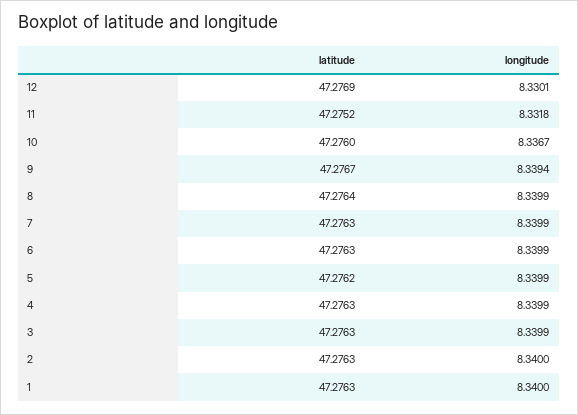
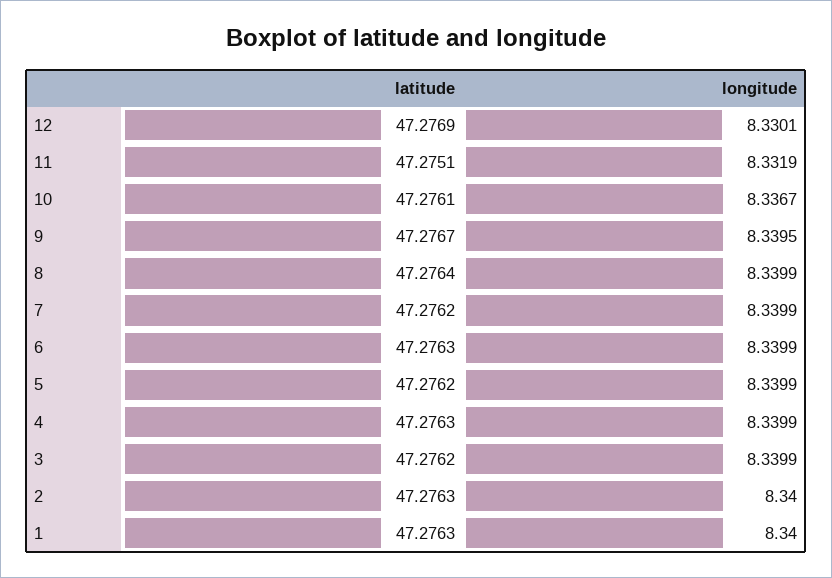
latitude, 11: 47.2752 -> 47.2751
longitude, 11: 8.3318 -> 8.3319
latitude, 10: 47.276 -> 47.2761
longitude, 9: 8.3394 -> 8.3395
latitude, 7: 47.2763 -> 47.2762
latitude, 3: 47.2763 -> 47.2762

